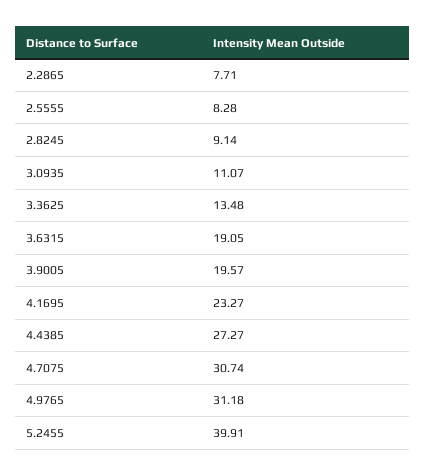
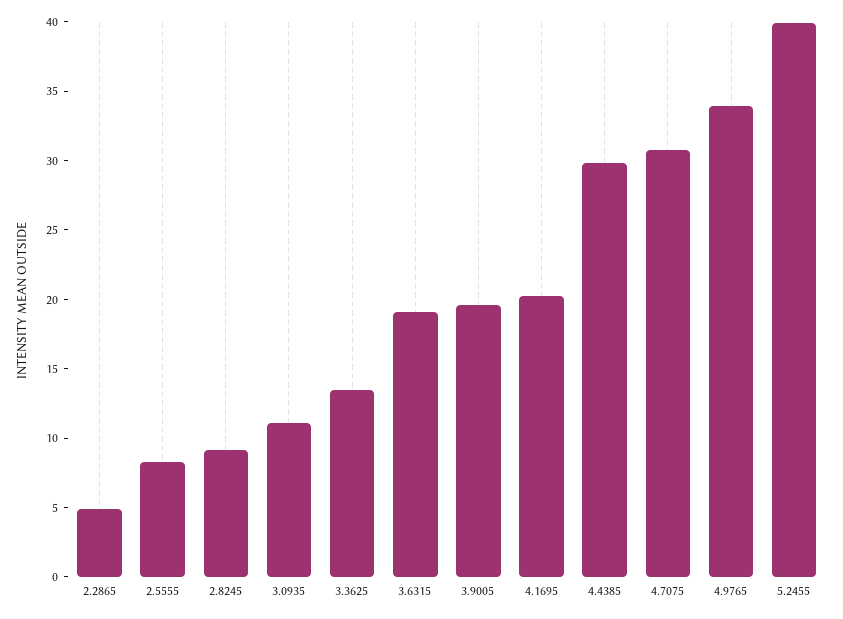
2.2865: 7.71 -> 5
4.1695: 23.27 -> 20
4.4385: 27.27 -> 30
4.9765: 31.18 -> 34

